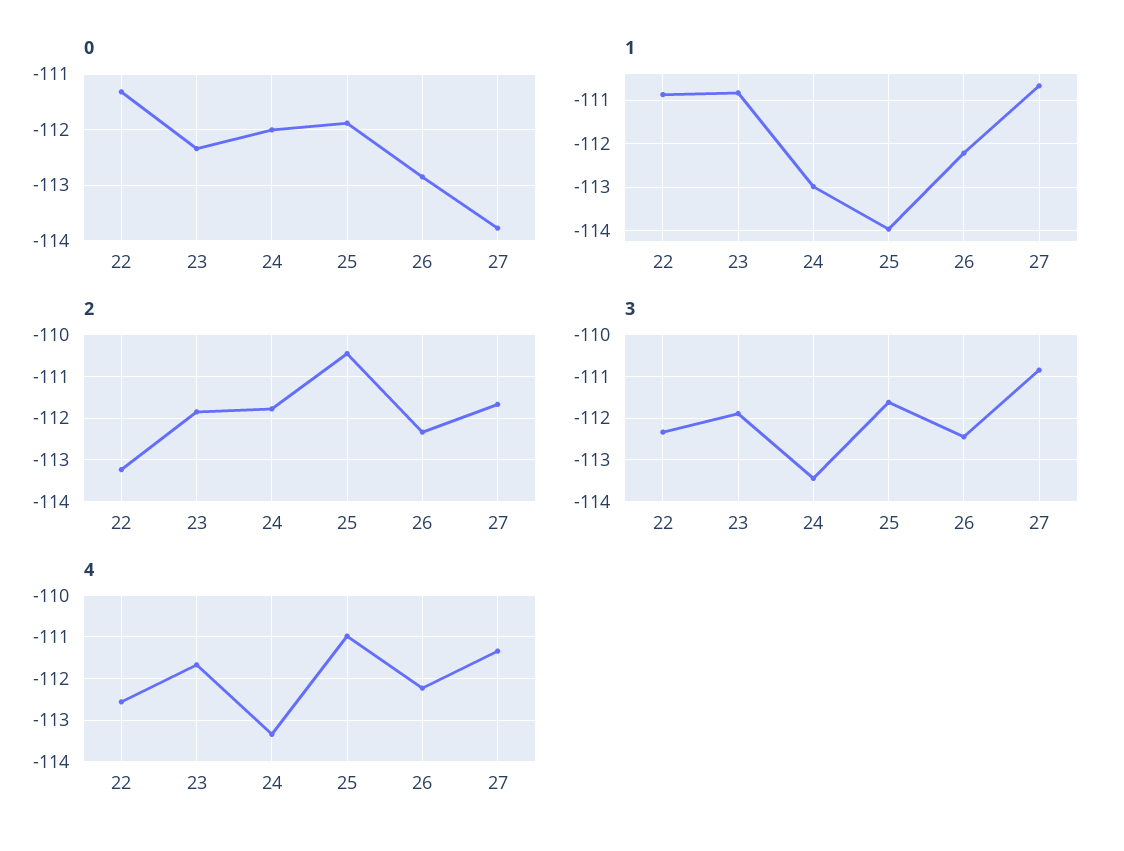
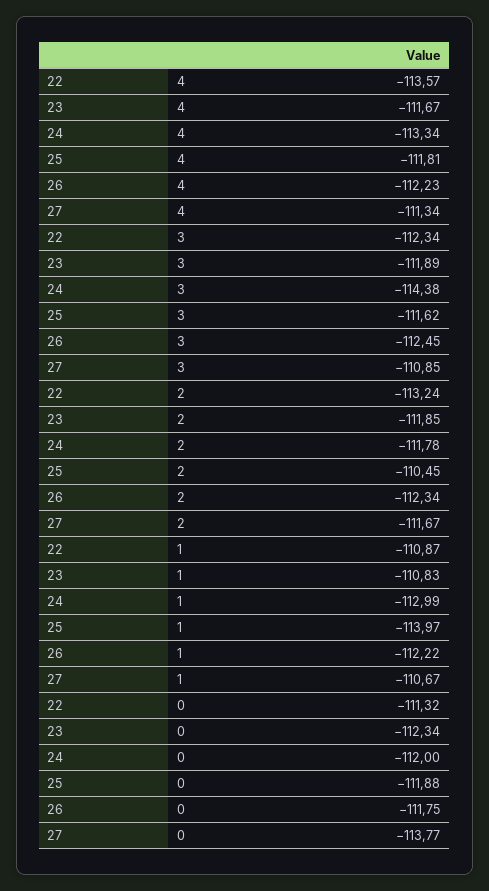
0, 26: -112.8 -> -111.75
3, 24: -113.4 -> -114.38
4, 22: -112.6 -> -113.57
4, 25: -111 -> -111.81

